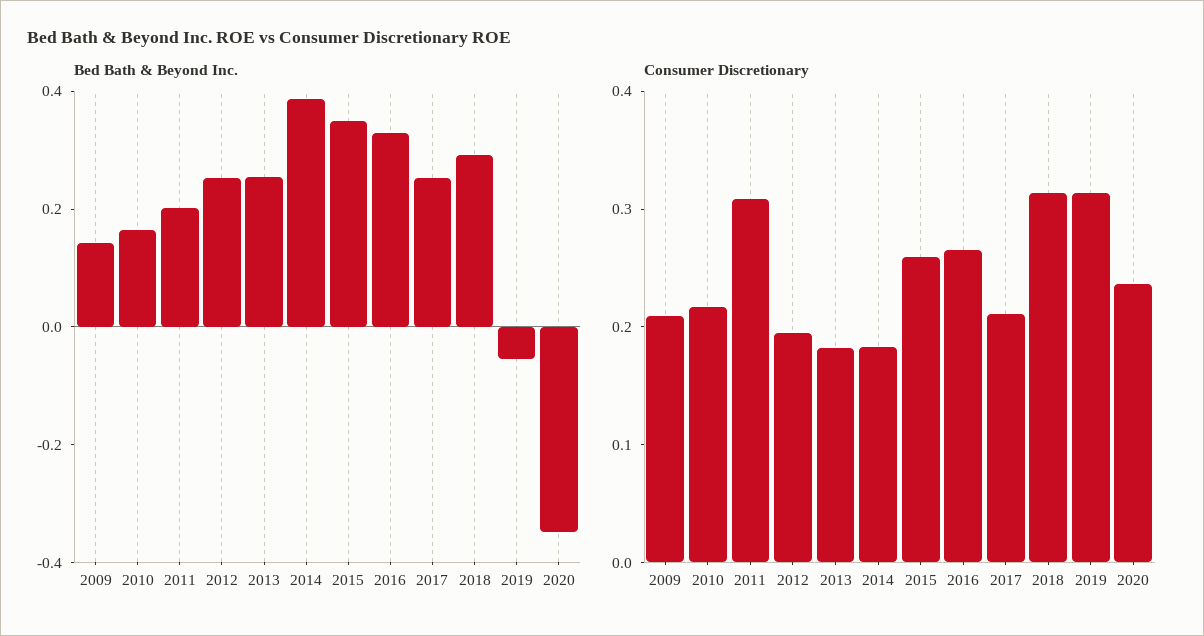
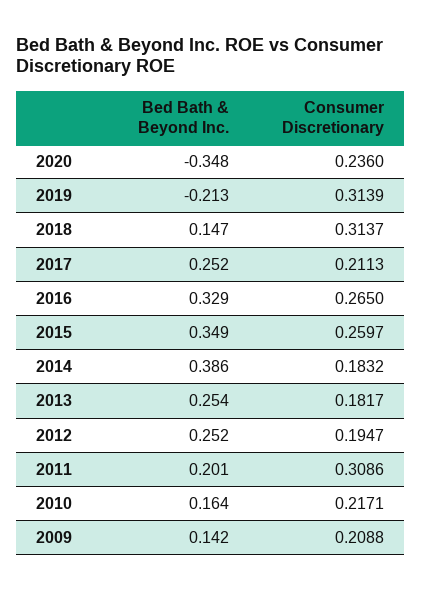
Bed Bath & Beyond Inc., 2018: 0.3 -> 0.147
Bed Bath & Beyond Inc., 2019: -0.05 -> -0.213

